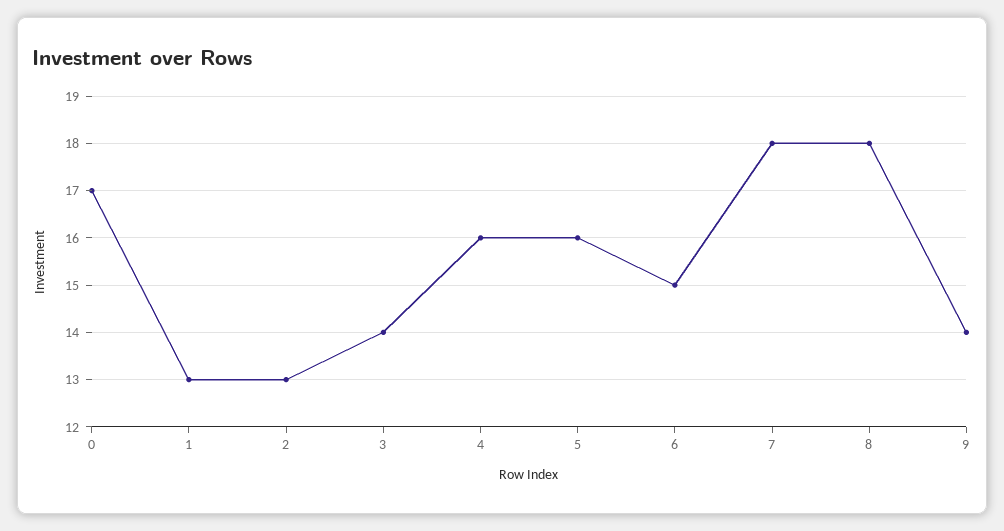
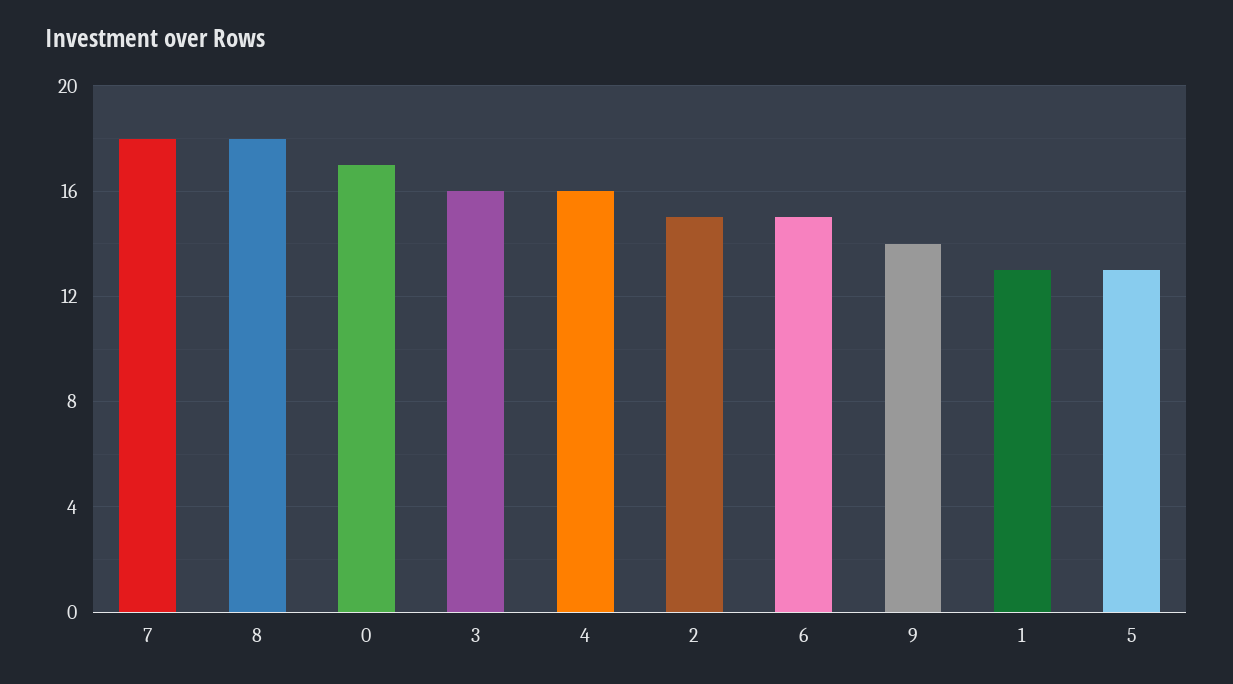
2: 13 -> 15
3: 14 -> 16
5: 16 -> 13

